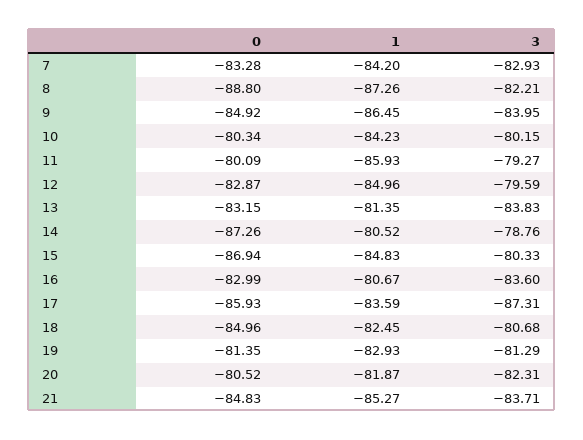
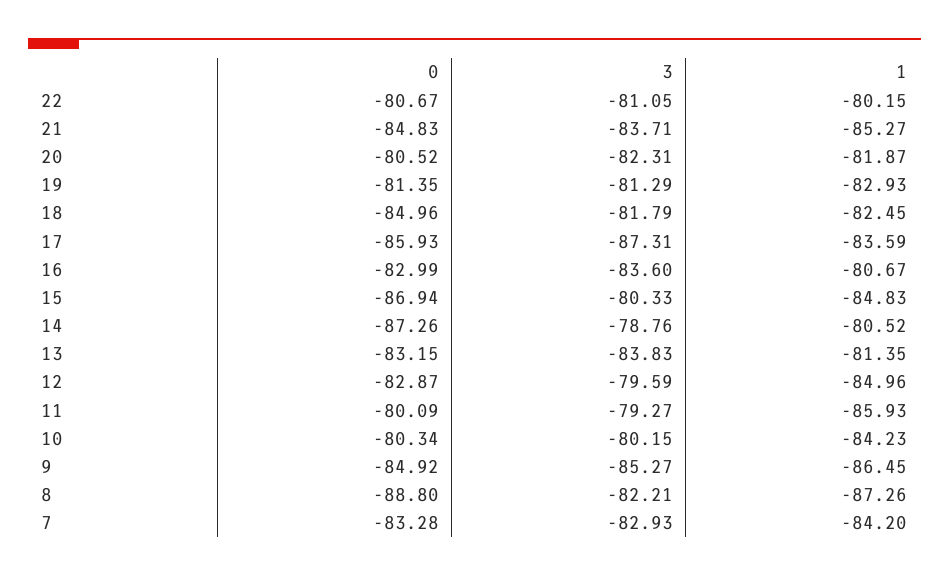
3, 9: -83.95 -> -85.27
3, 18: -80.68 -> -81.79
0, 22: none -> -80.67
3, 22: none -> -81.05
1, 22: none -> -80.15

